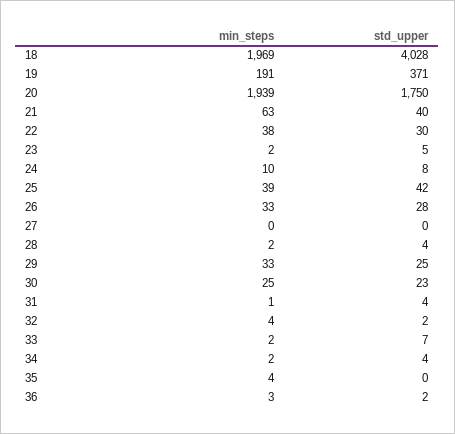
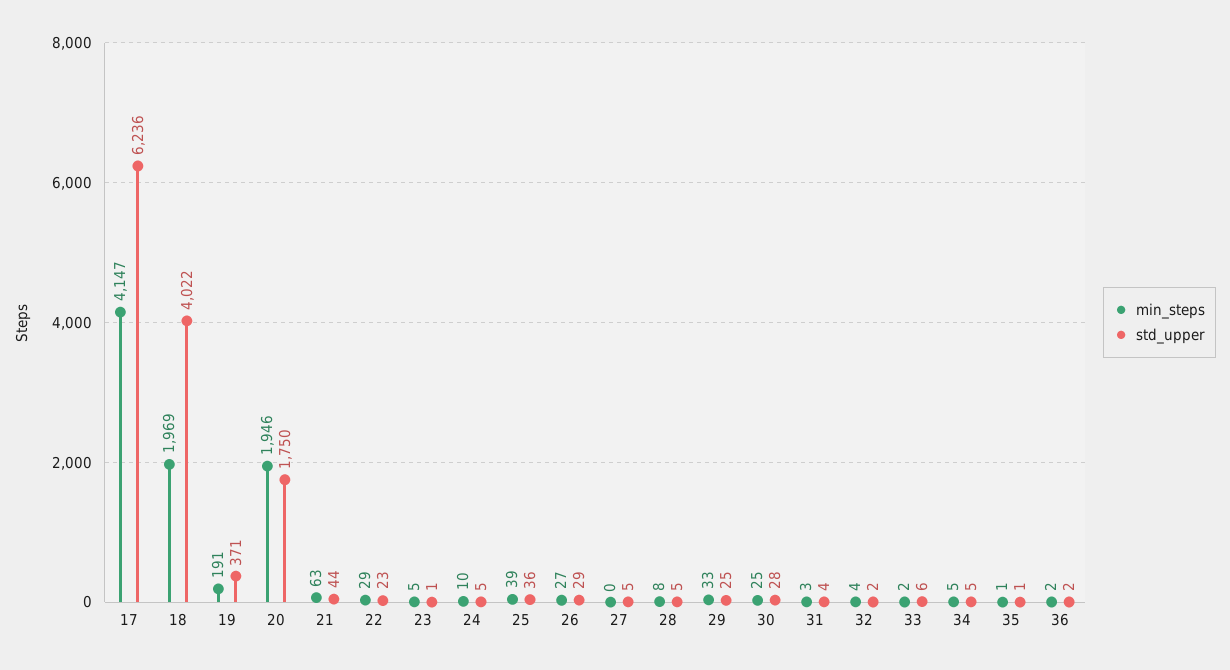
std_upper, 18: 4028 -> 4022
min_steps, 20: 1939 -> 1946
std_upper, 21: 40 -> 44
min_steps, 22: 38 -> 29
std_upper, 22: 30 -> 23
min_steps, 23: 2 -> 5
std_upper, 23: 5 -> 1
std_upper, 24: 8 -> 5
std_upper, 25: 42 -> 36
min_steps, 26: 33 -> 27
std_upper, 26: 28 -> 29
std_upper, 27: 0 -> 5
min_steps, 28: 2 -> 8
std_upper, 28: 4 -> 5
std_upper, 30: 23 -> 28
min_steps, 31: 1 -> 3
std_upper, 33: 7 -> 6
min_steps, 34: 2 -> 5
std_upper, 34: 4 -> 5
min_steps, 35: 4 -> 1
std_upper, 35: 0 -> 1
min_steps, 36: 3 -> 2
min_steps, 17: none -> 4147
std_upper, 17: none -> 6236

